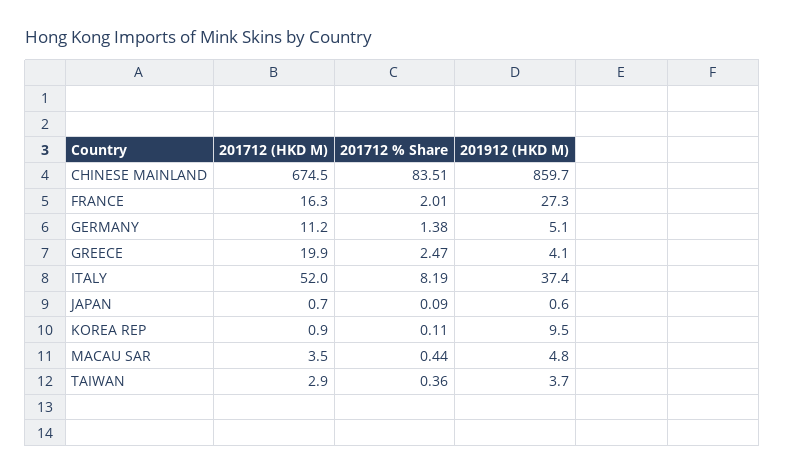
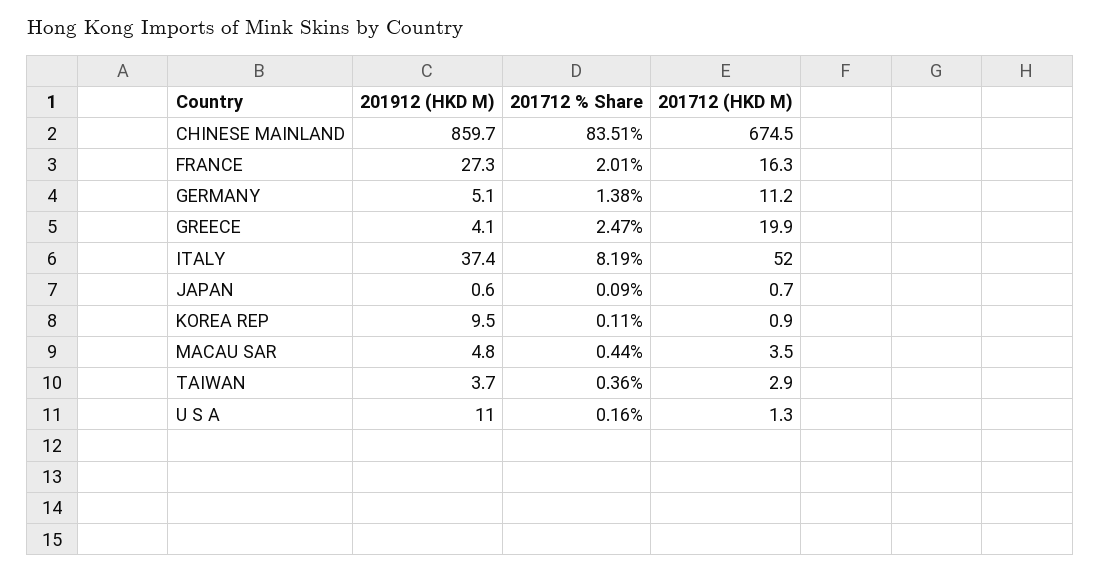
201912 (HKD M), U S A: none -> 11
201712 % Share, U S A: none -> 0.16
201712 (HKD M), U S A: none -> 1.3

